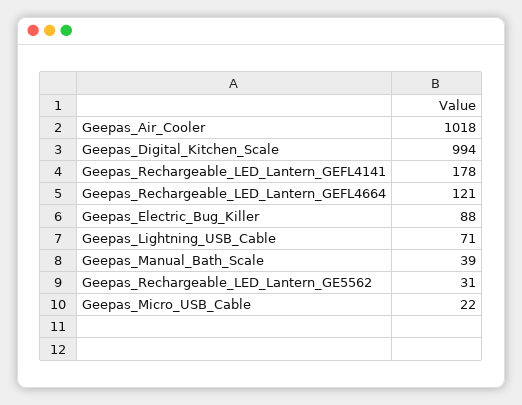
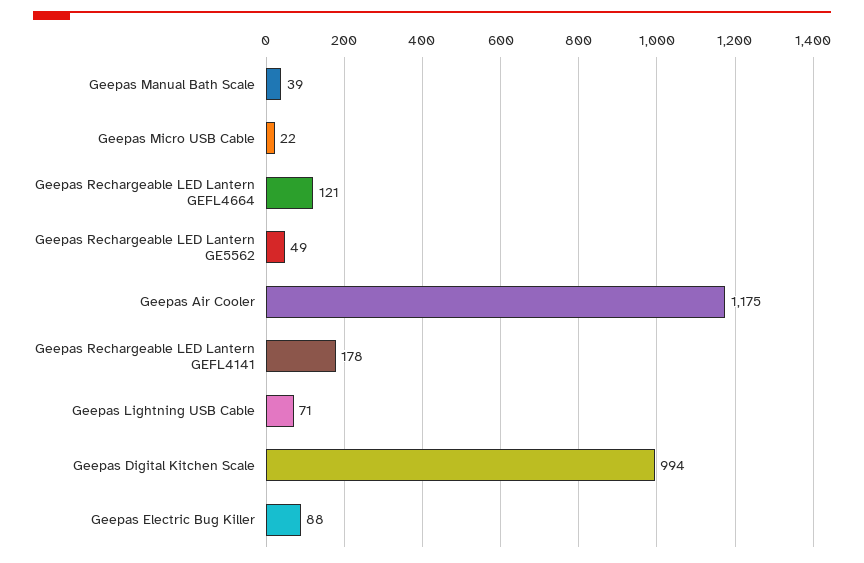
Geepas_Air_Cooler: 1018 -> 1175
Geepas_Rechargeable_LED_Lantern_GE5562: 31 -> 49

